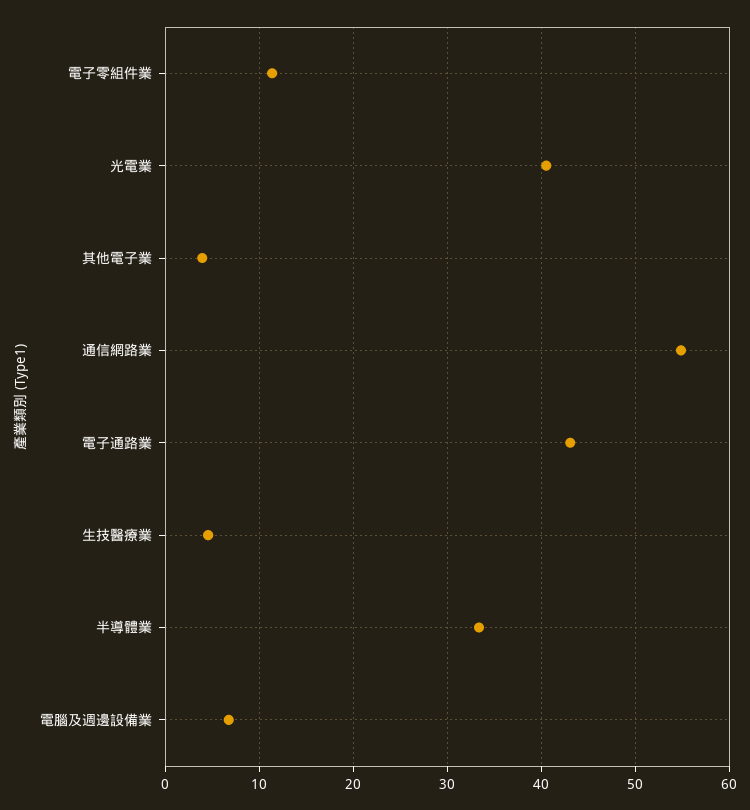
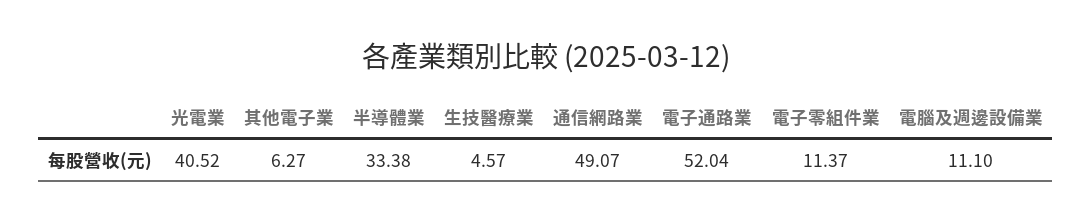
其他電子業: 4 -> 6.27
通信網路業: 55 -> 49.07
電子通路業: 43 -> 52.04
電腦及週邊設備業: 7 -> 11.1

